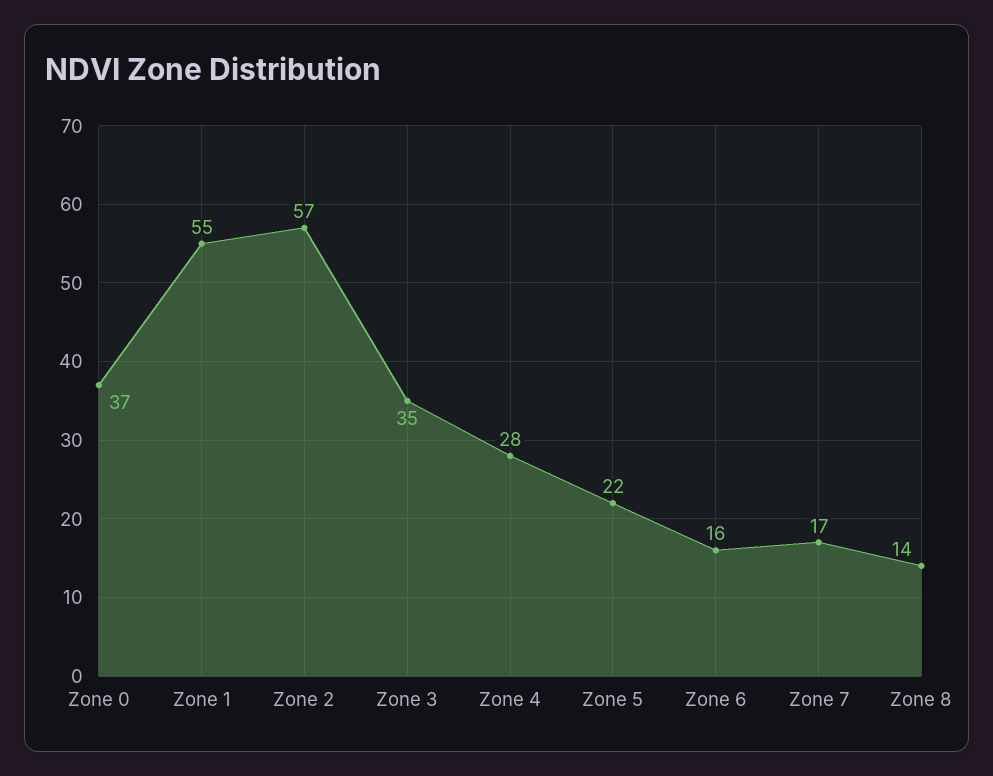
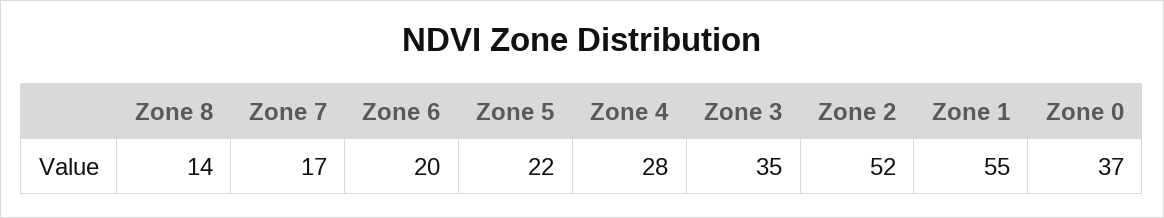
Zone 2: 57 -> 52
Zone 6: 16 -> 20

